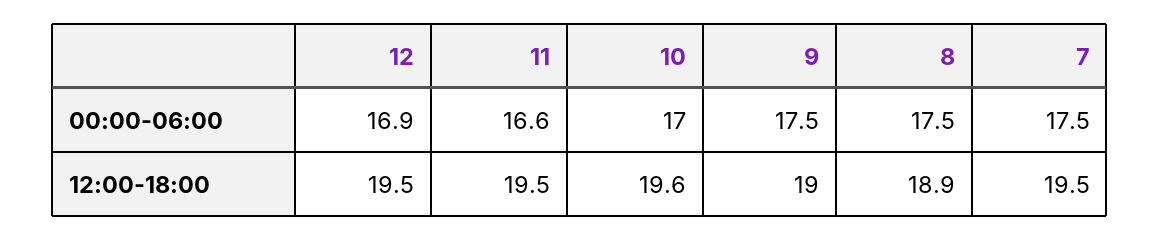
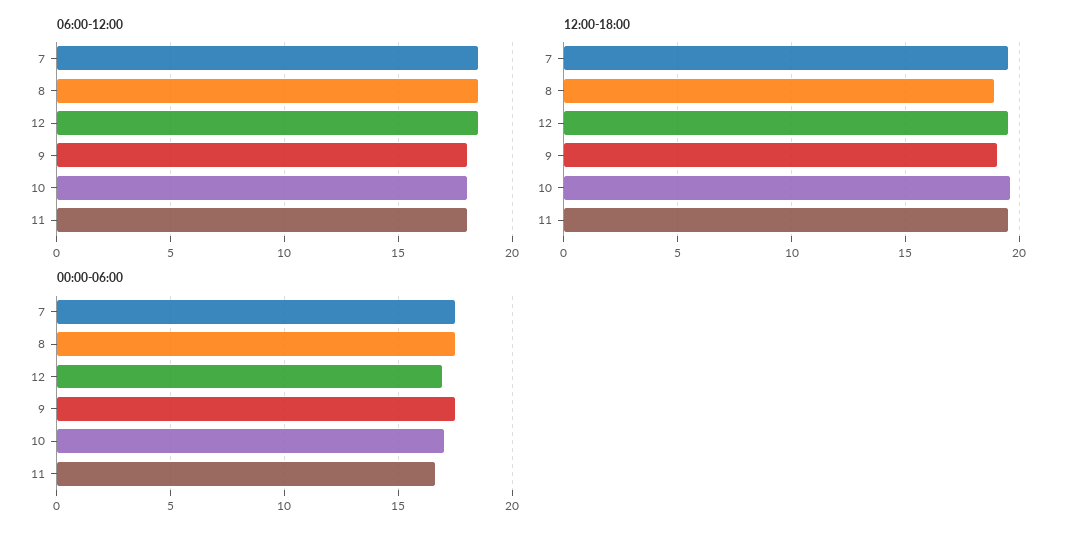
06:00-12:00, 7: none -> 18.5
06:00-12:00, 8: none -> 18.5
06:00-12:00, 12: none -> 18.5
06:00-12:00, 9: none -> 18
06:00-12:00, 10: none -> 18
06:00-12:00, 11: none -> 18

